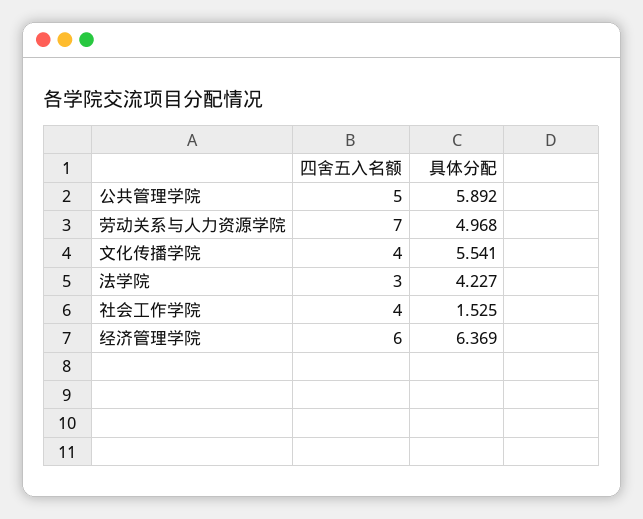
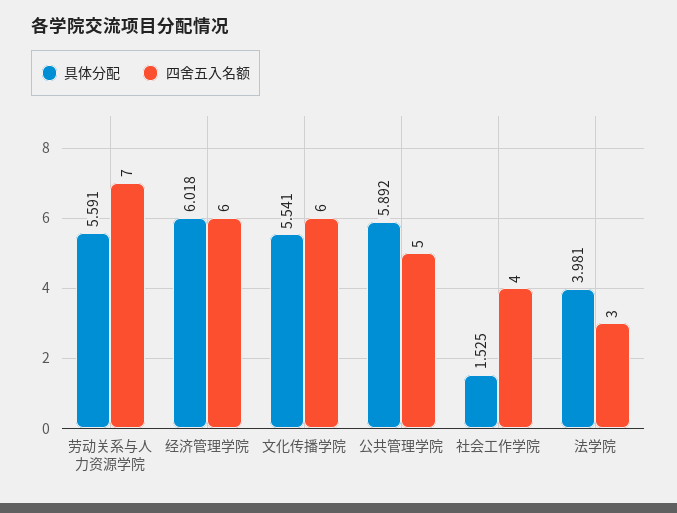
具体分配, 劳动关系与人力资源学院: 4.968 -> 5.591
四舍五入名额, 文化传播学院: 4 -> 6
具体分配, 法学院: 4.227 -> 3.981
具体分配, 经济管理学院: 6.369 -> 6.018

